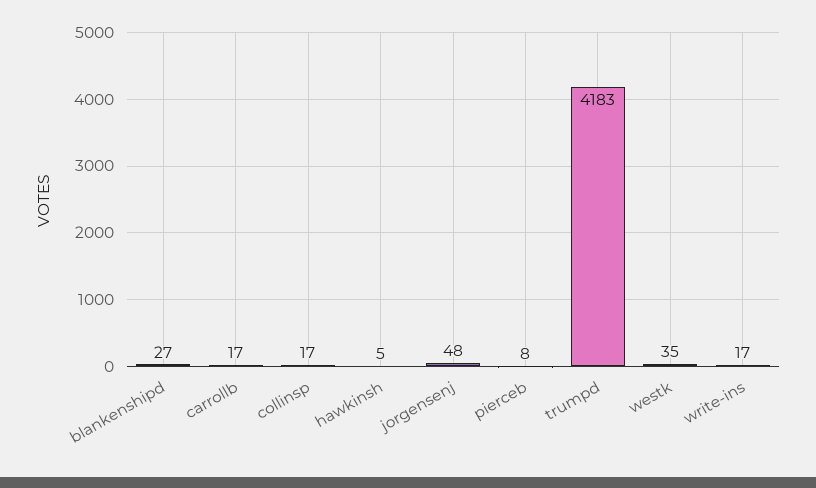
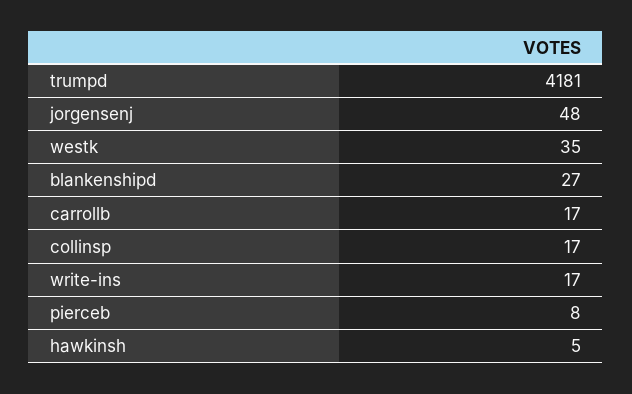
trumpd: 4183 -> 4181

